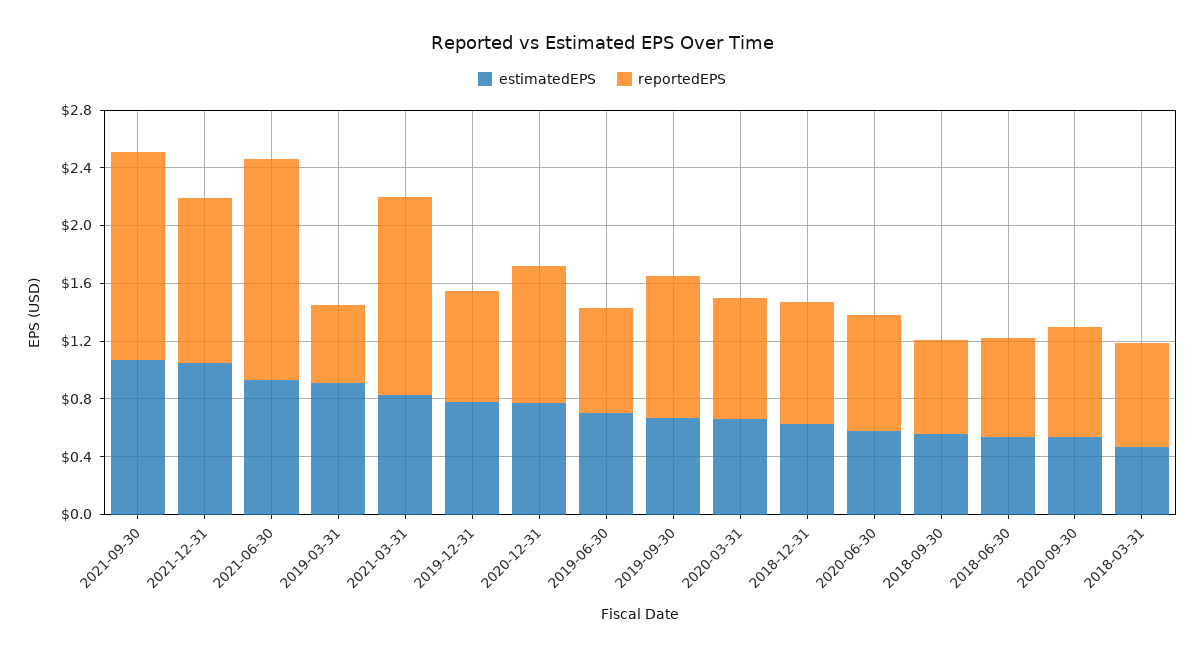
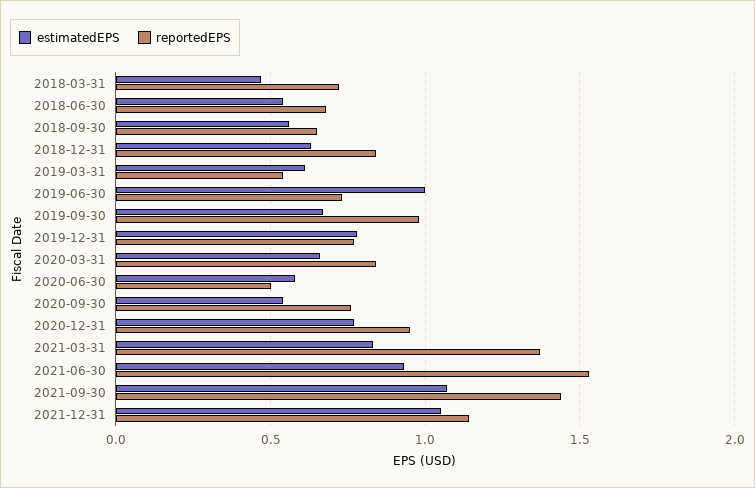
estimatedEPS, 2019-03-31: 0.9 -> 0.6
estimatedEPS, 2019-06-30: 0.7 -> 1
reportedEPS, 2020-06-30: 0.8 -> 0.5

